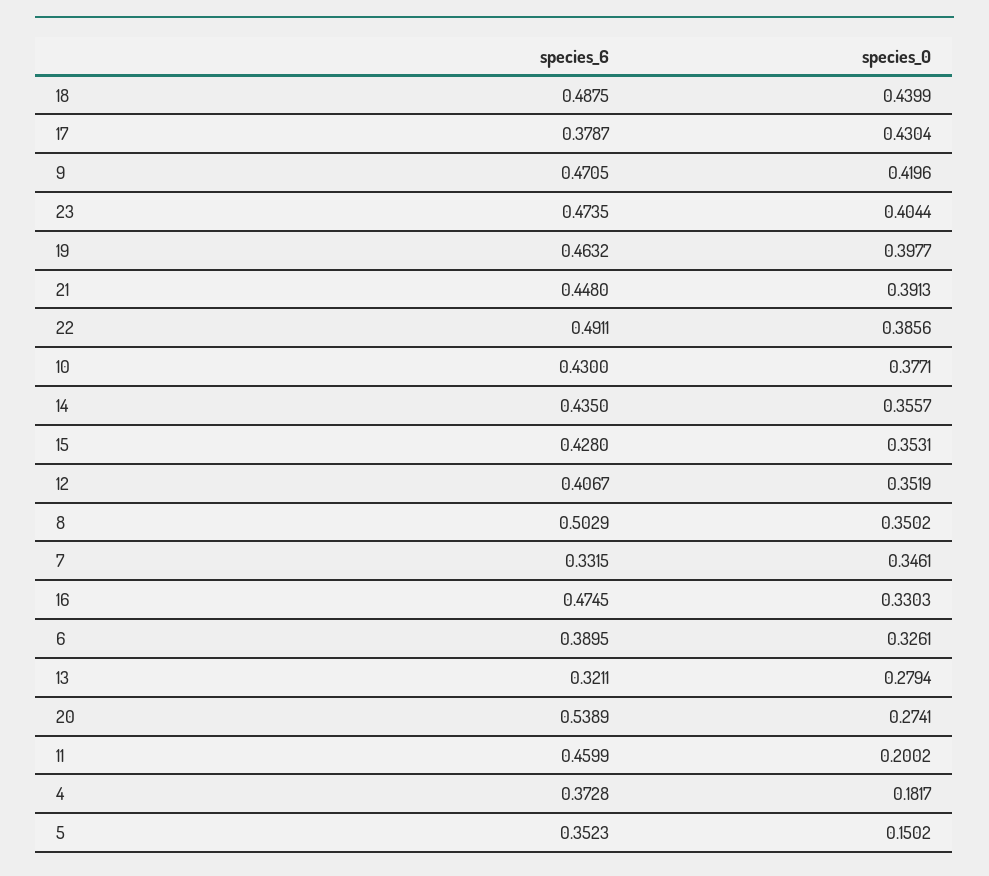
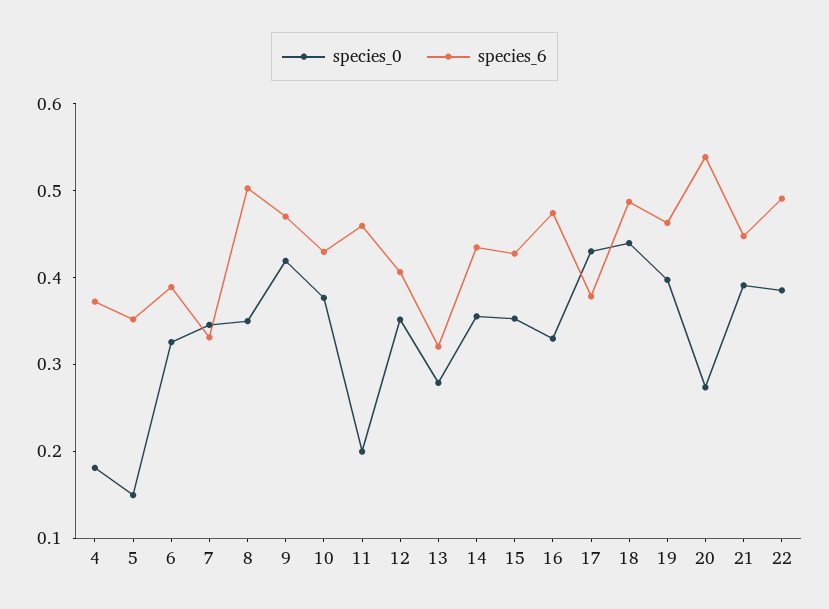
species_6, 23: 0.4735 -> none
species_0, 23: 0.4044 -> none

